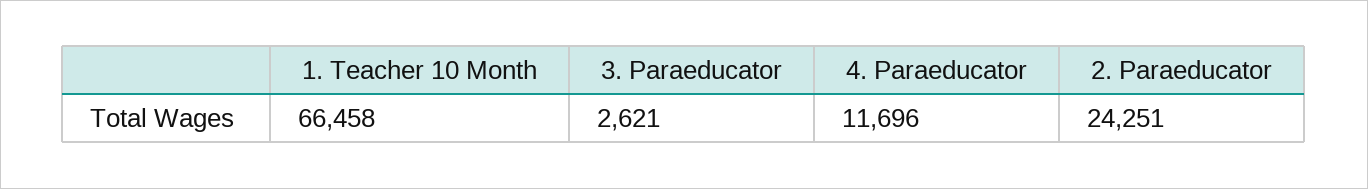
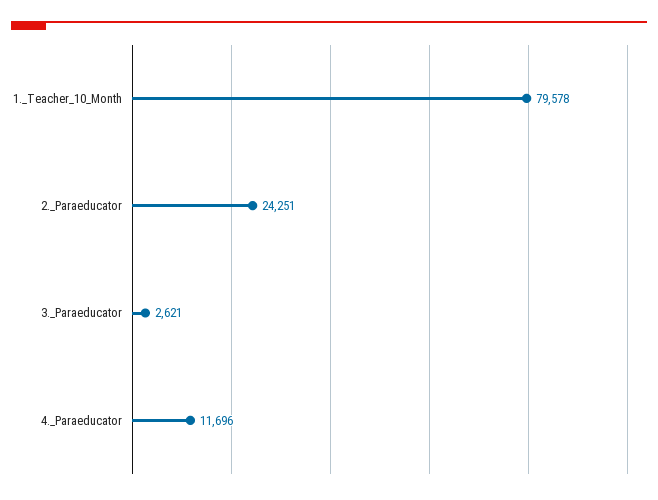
1. Teacher 10 Month: 66458 -> 79578

